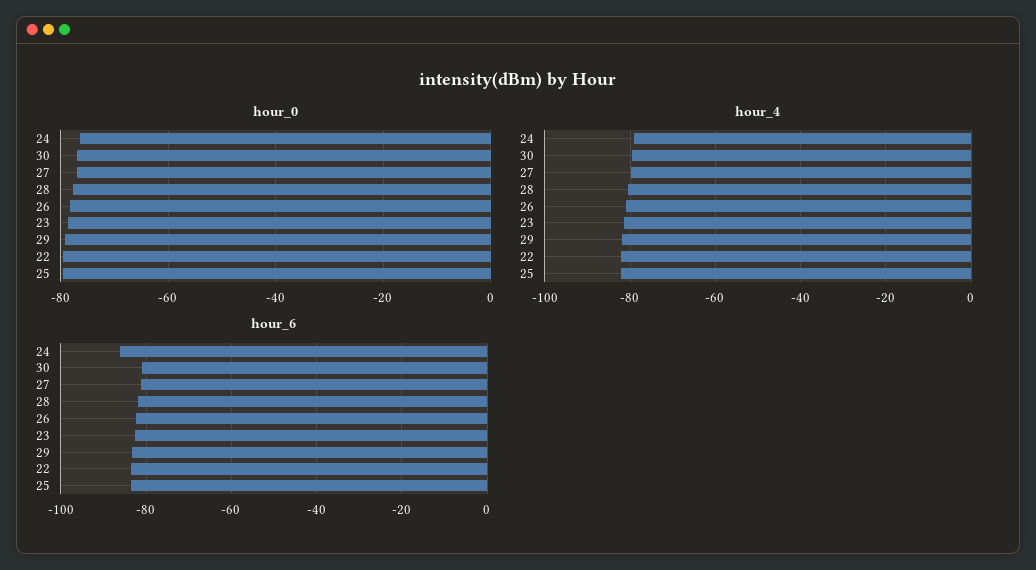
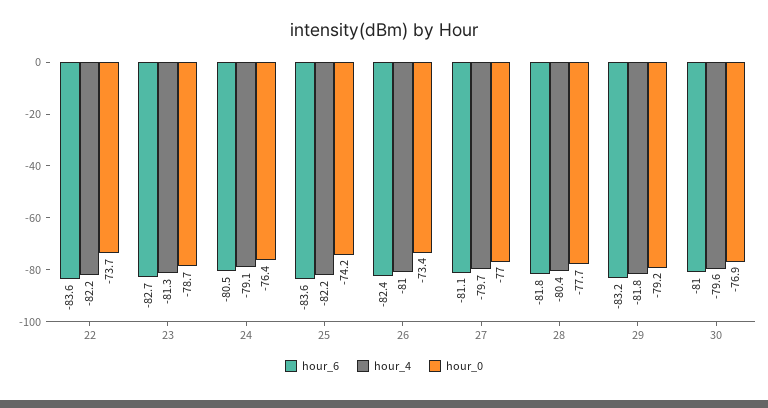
hour_0, 26: -78 -> -73.4
hour_0, 22: -80 -> -73.7
hour_0, 25: -80 -> -74.2
hour_6, 24: -86 -> -80.5

